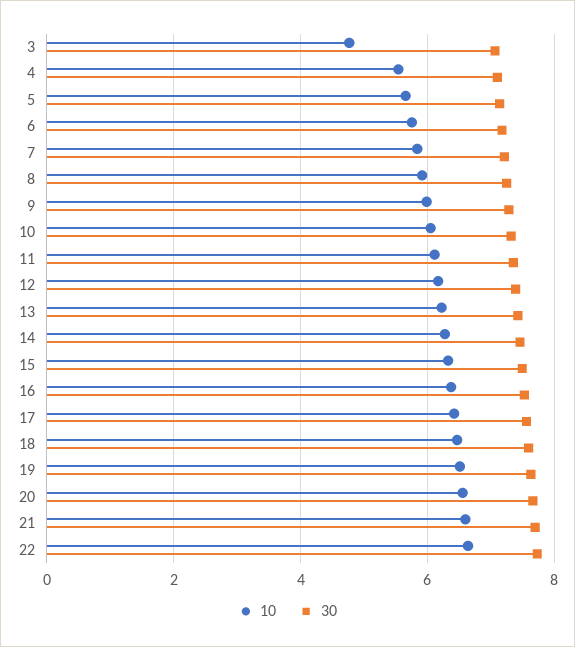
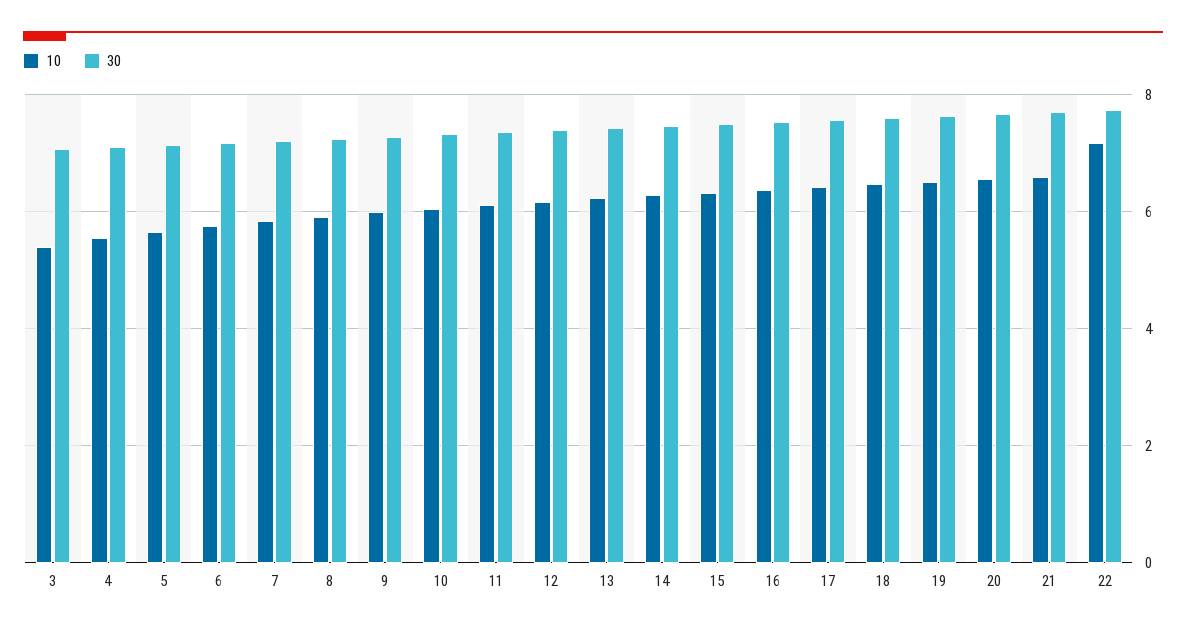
10, 3: 4.8 -> 5.4
10, 22: 6.6 -> 7.2

